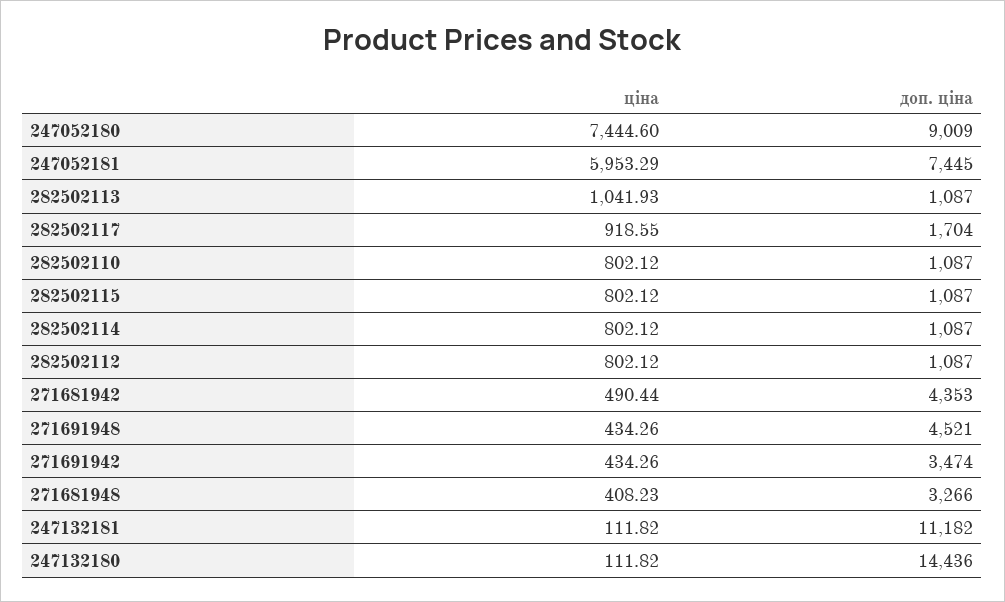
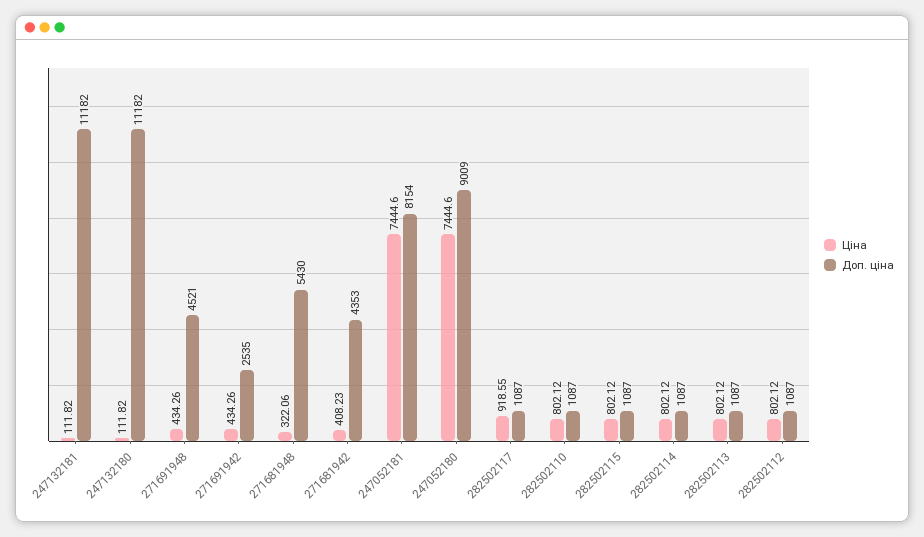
ціна, 247052181: 5953.29 -> 7444.6
доп. ціна, 247052181: 7445 -> 8154
ціна, 282502113: 1041.93 -> 802.12
доп. ціна, 282502117: 1704 -> 1087
ціна, 271681942: 490.44 -> 408.23
доп. ціна, 271691942: 3474 -> 2535
ціна, 271681948: 408.23 -> 322.06
доп. ціна, 271681948: 3266 -> 5430
доп. ціна, 247132180: 14436 -> 11182

